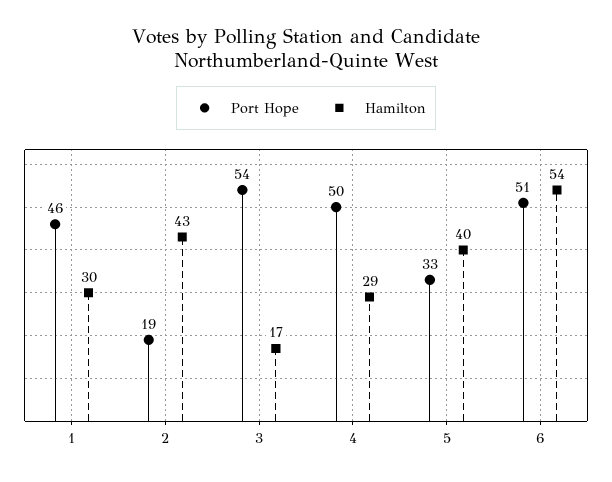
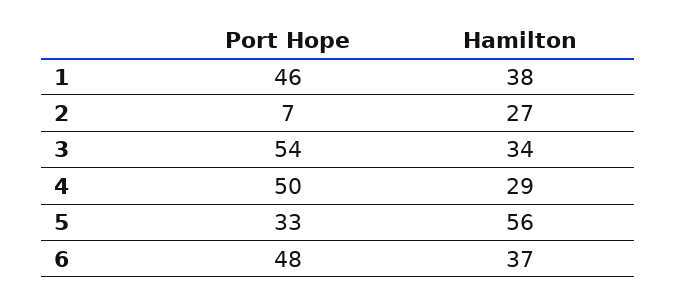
Hamilton, 1: 30 -> 38
Port Hope, 2: 19 -> 7
Hamilton, 2: 43 -> 27
Hamilton, 3: 17 -> 34
Hamilton, 5: 40 -> 56
Port Hope, 6: 51 -> 48
Hamilton, 6: 54 -> 37

